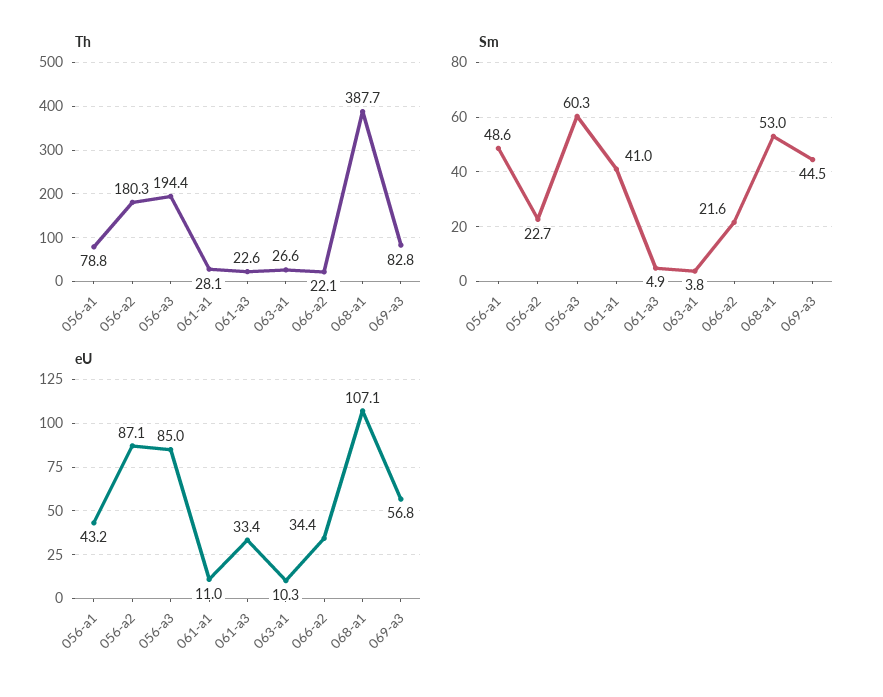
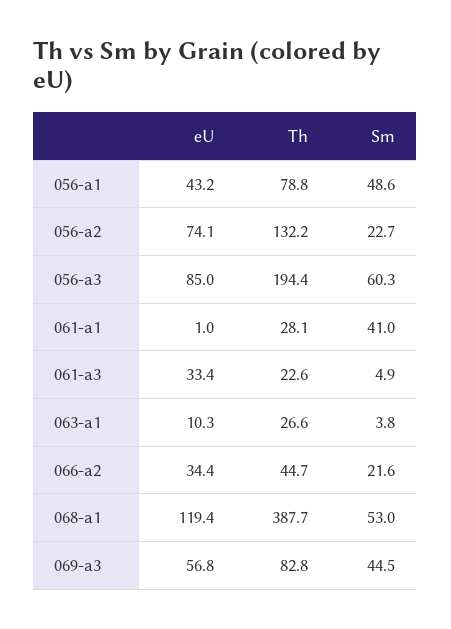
Th, 056-a2: 180.3 -> 132.2
Th, 066-a2: 22.1 -> 44.7
eU, 056-a2: 87.1 -> 74.1
eU, 061-a1: 11 -> 1
eU, 068-a1: 107.1 -> 119.4

